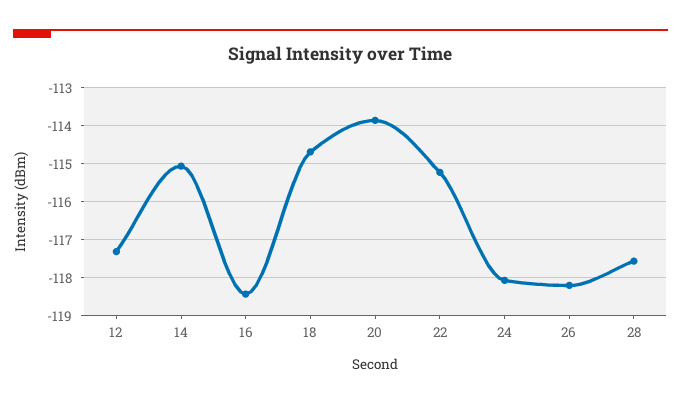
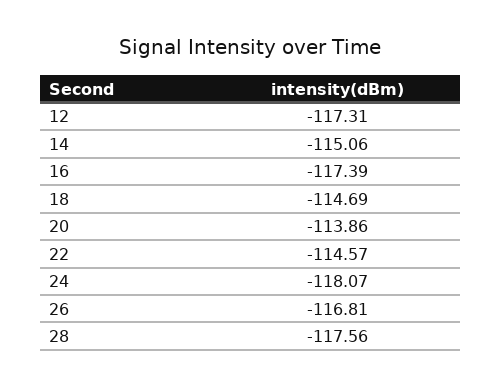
16: -118.4 -> -117.39
22: -115.2 -> -114.57
26: -118.2 -> -116.81

